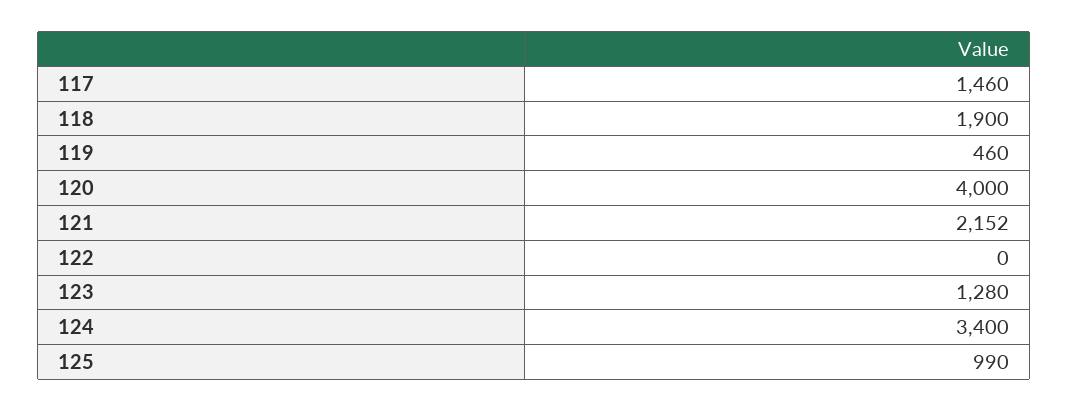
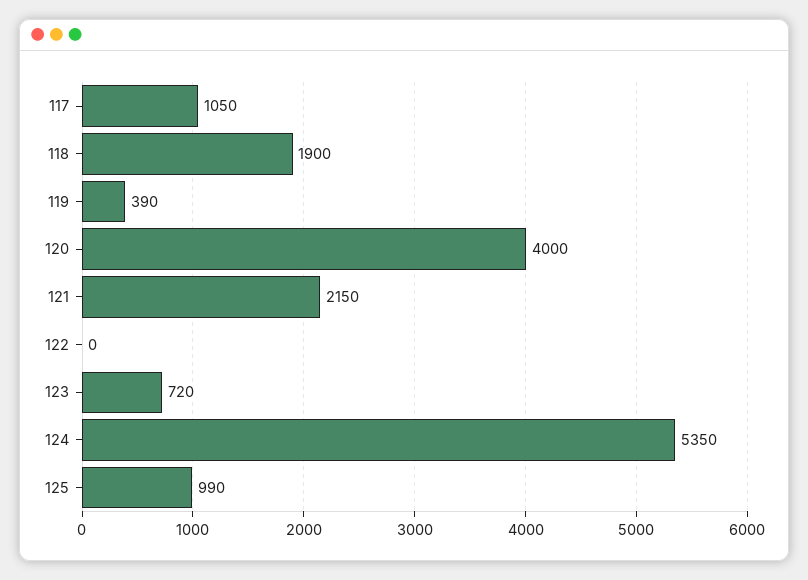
117: 1460 -> 1050
119: 460 -> 390
121: 2152 -> 2150
123: 1280 -> 720
124: 3400 -> 5350

